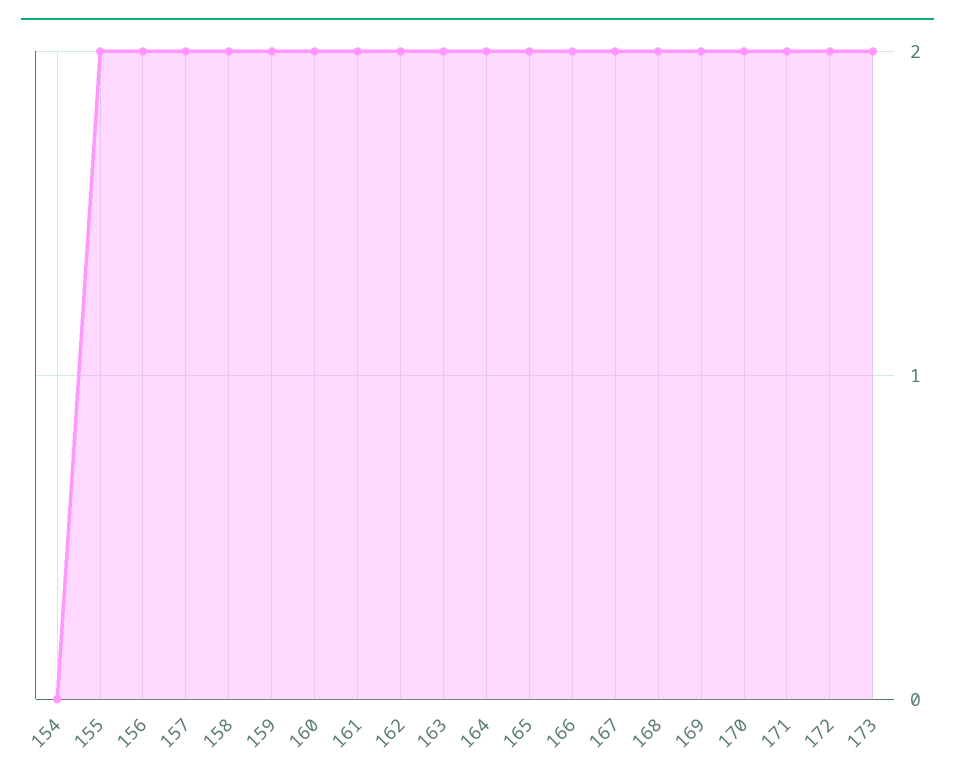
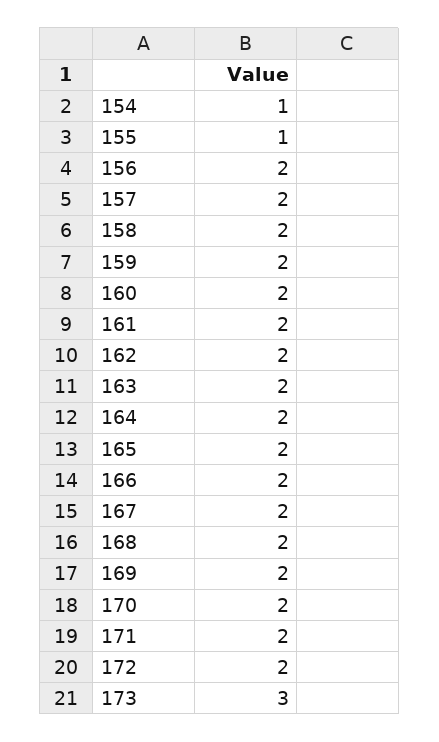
154: 0 -> 1
155: 2 -> 1
173: 2 -> 3

